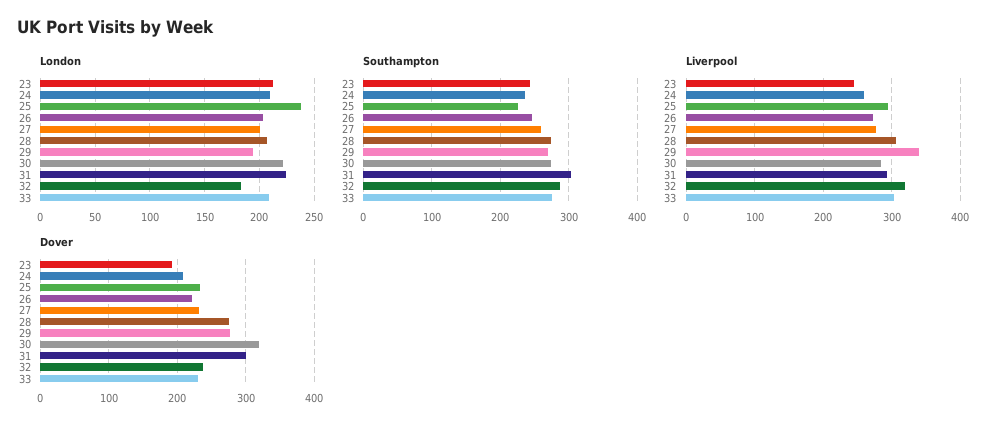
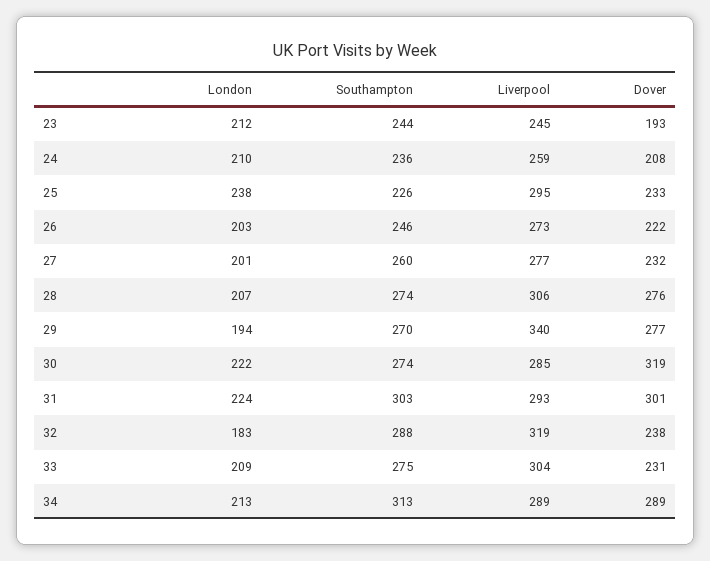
London, 34: none -> 213
Southampton, 34: none -> 313
Liverpool, 34: none -> 289
Dover, 34: none -> 289

